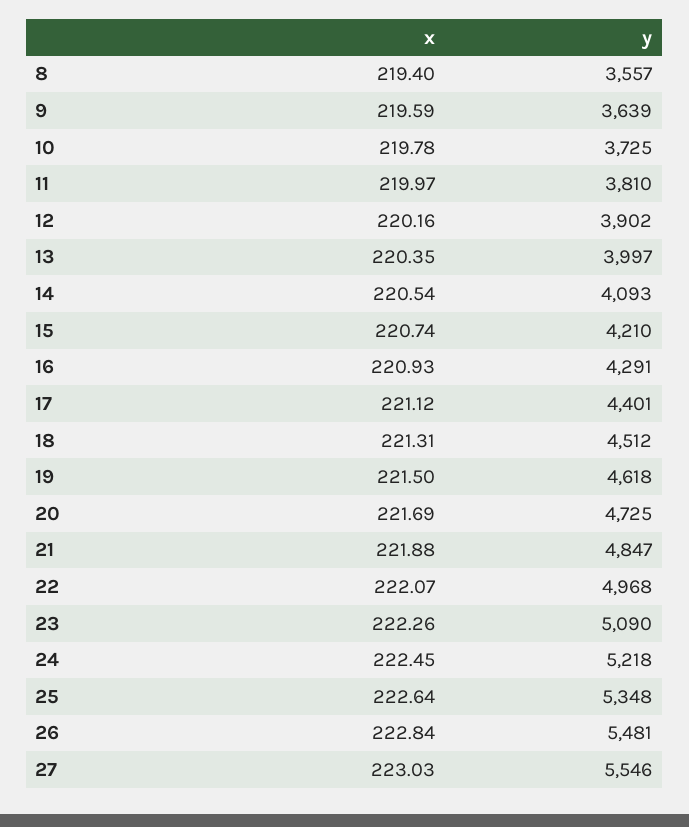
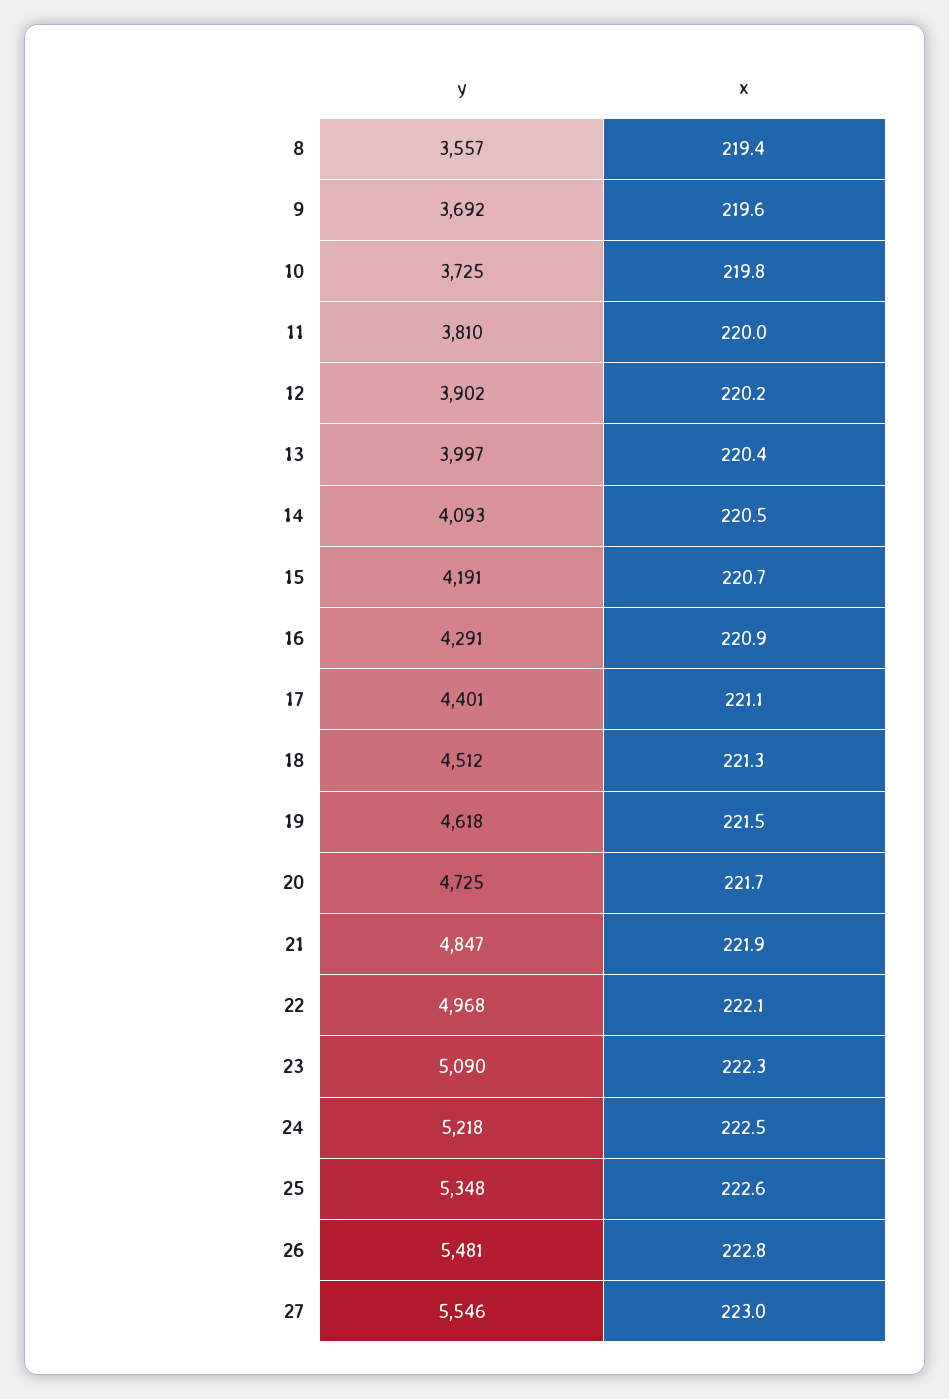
y, 9: 3639 -> 3692
y, 15: 4210 -> 4191

